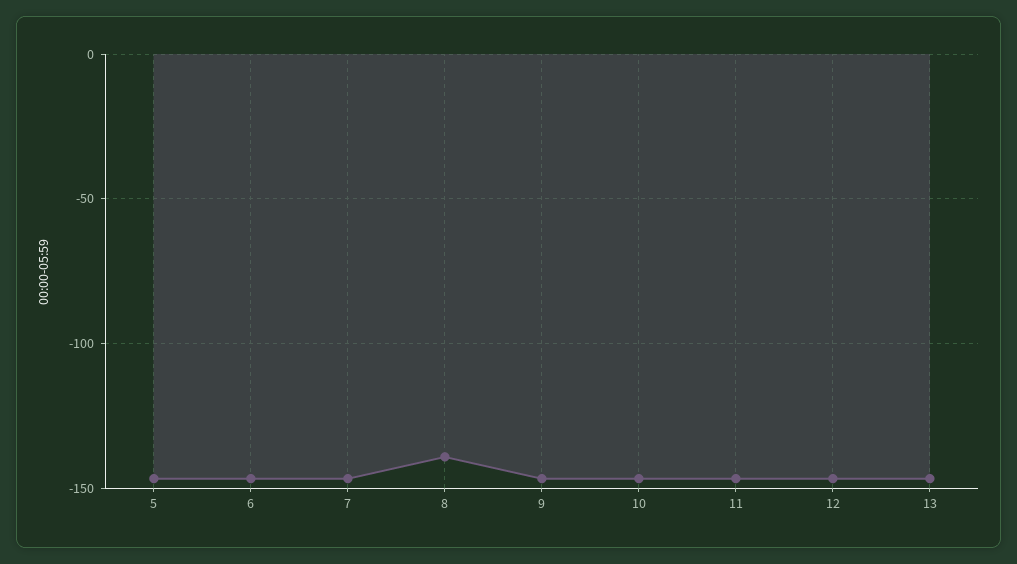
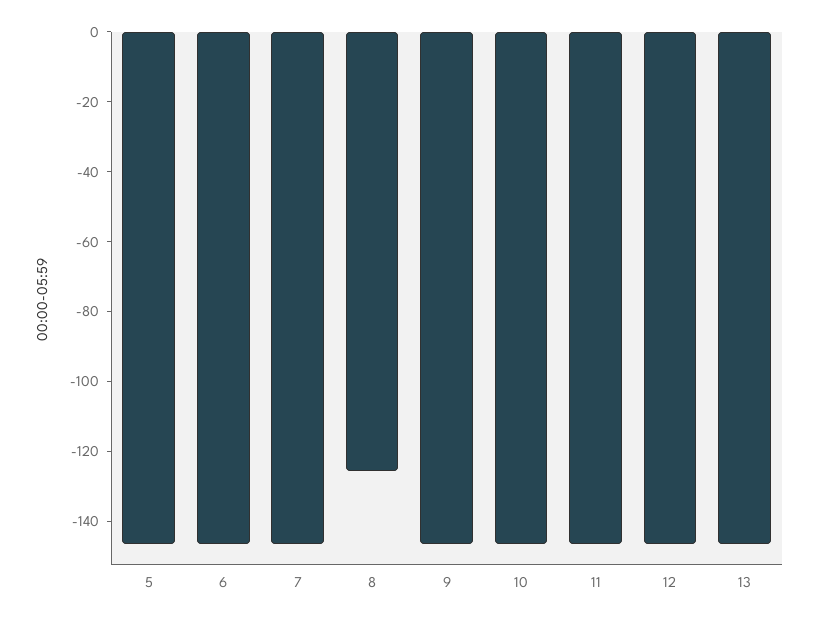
8: -140 -> -125

